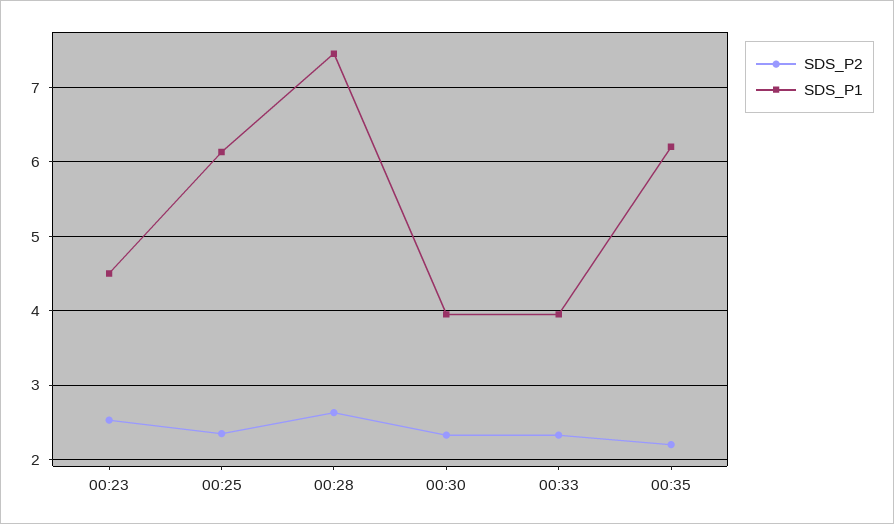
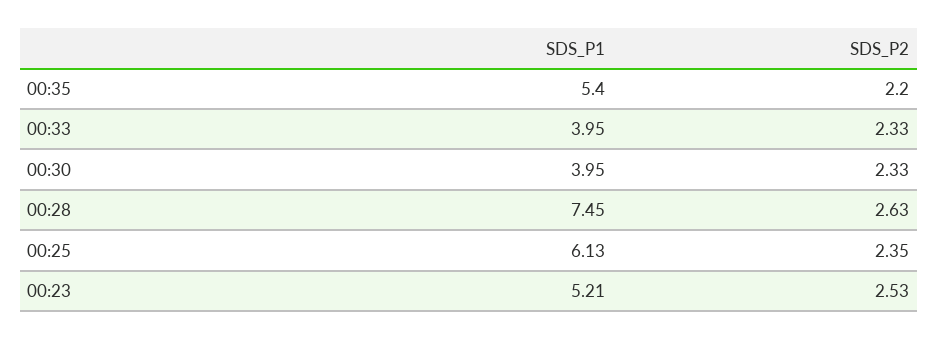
SDS_P1, 00:23: 4.5 -> 5.21
SDS_P1, 00:35: 6.2 -> 5.4

